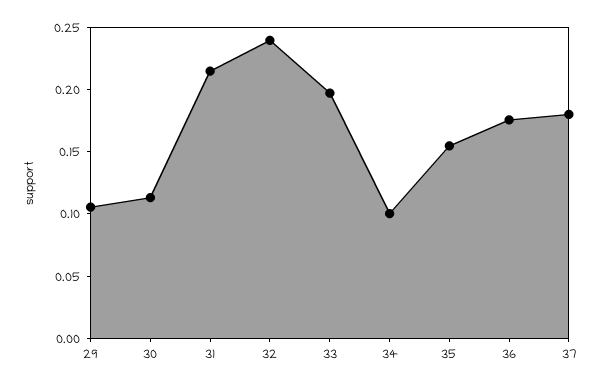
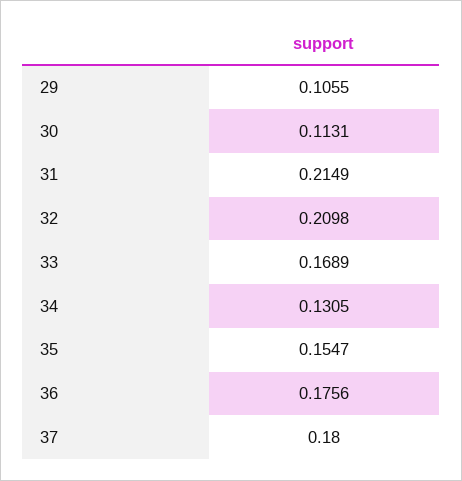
32: 0.24 -> 0.2098
33: 0.2 -> 0.1689
34: 0.1 -> 0.1305

